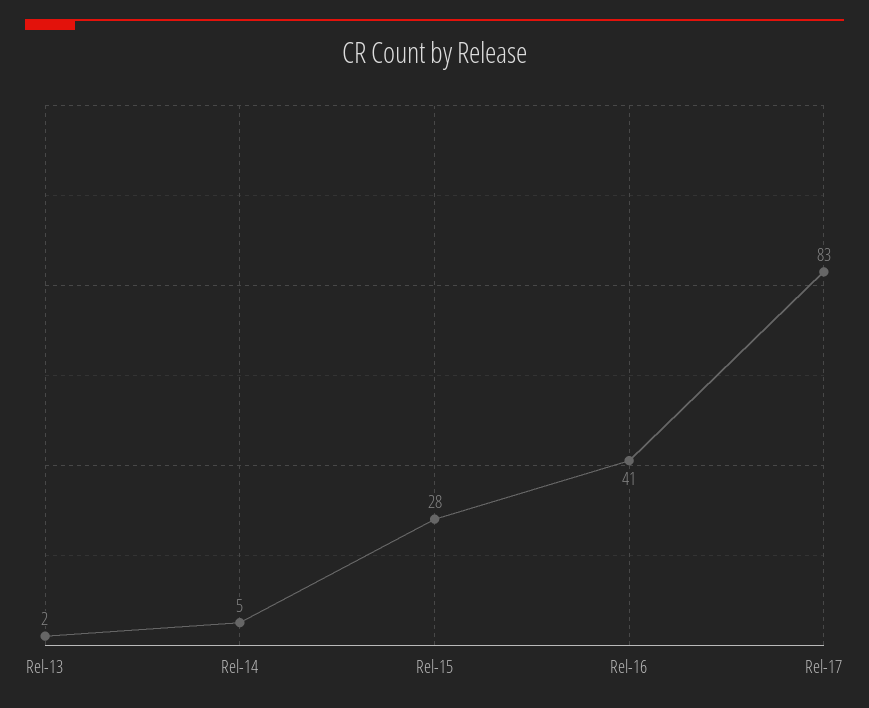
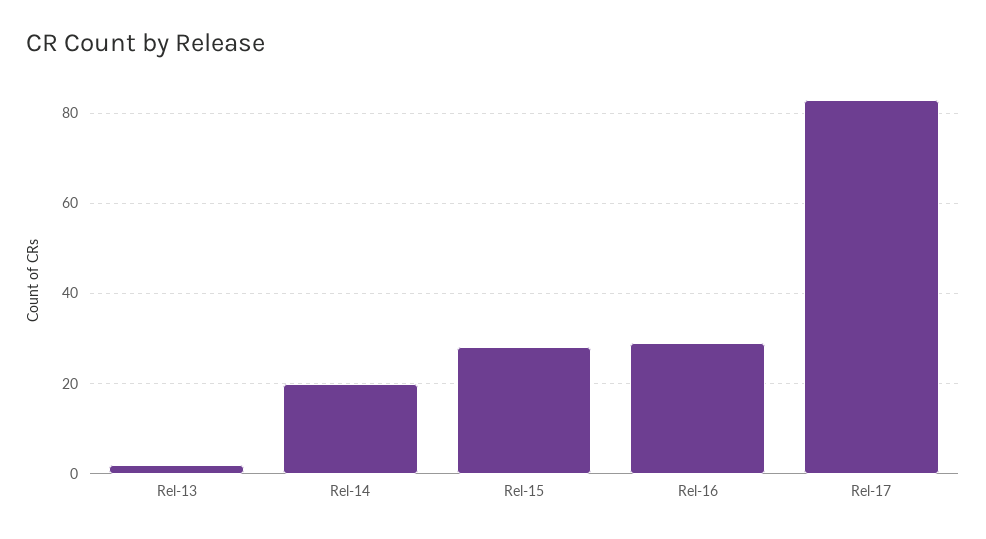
Rel-14: 5 -> 20
Rel-16: 41 -> 30

